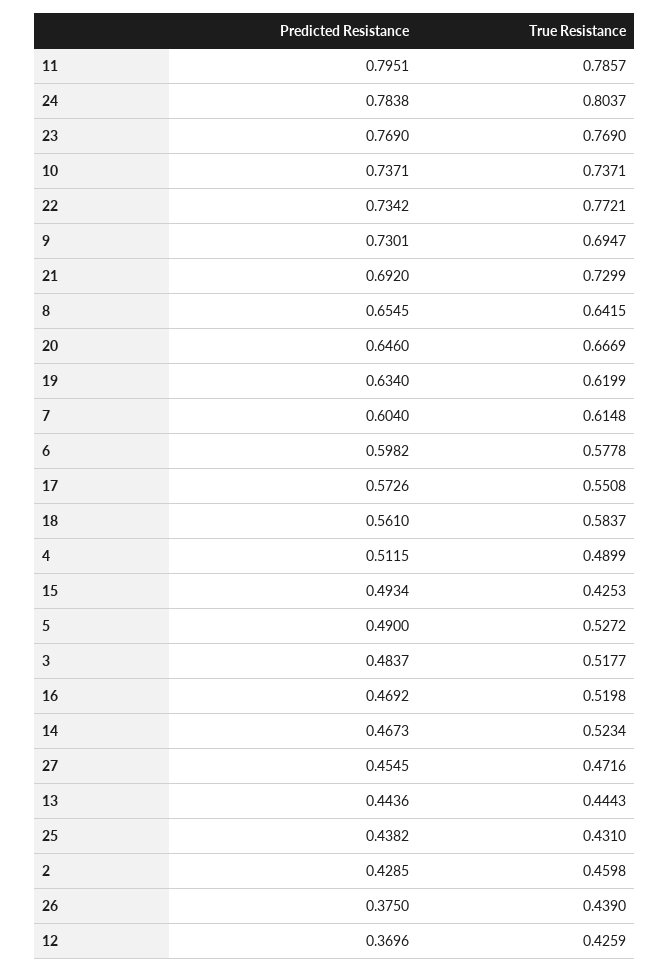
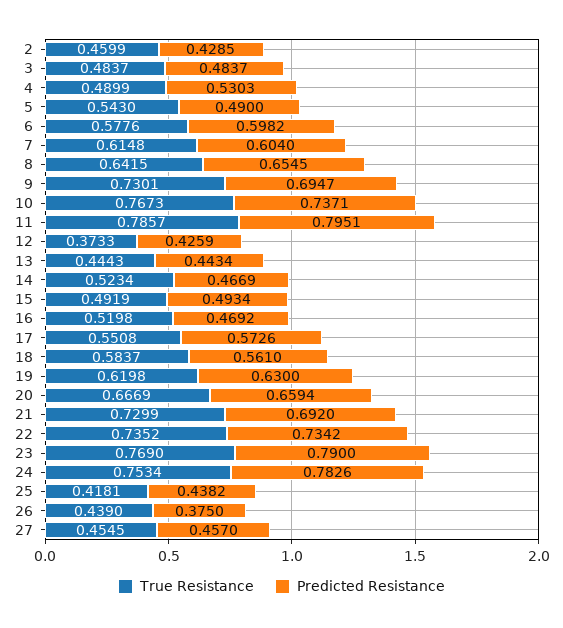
Predicted Resistance, 24: 0.7838 -> 0.7826
True Resistance, 24: 0.8037 -> 0.7534
Predicted Resistance, 23: 0.769 -> 0.79
True Resistance, 10: 0.7371 -> 0.7673
True Resistance, 22: 0.7721 -> 0.7352
Predicted Resistance, 9: 0.7301 -> 0.6947
True Resistance, 9: 0.6947 -> 0.7301
Predicted Resistance, 20: 0.646 -> 0.6594
Predicted Resistance, 19: 0.634 -> 0.63
True Resistance, 19: 0.6199 -> 0.6198
True Resistance, 6: 0.5778 -> 0.5776
Predicted Resistance, 4: 0.5115 -> 0.5303
True Resistance, 15: 0.4253 -> 0.4919
True Resistance, 5: 0.5272 -> 0.543
True Resistance, 3: 0.5177 -> 0.4837
Predicted Resistance, 14: 0.4673 -> 0.4669
Predicted Resistance, 27: 0.4545 -> 0.457
True Resistance, 27: 0.4716 -> 0.4545
Predicted Resistance, 13: 0.4436 -> 0.4434
True Resistance, 25: 0.431 -> 0.4181
True Resistance, 2: 0.4598 -> 0.4599
Predicted Resistance, 12: 0.3696 -> 0.4259
True Resistance, 12: 0.4259 -> 0.3733

